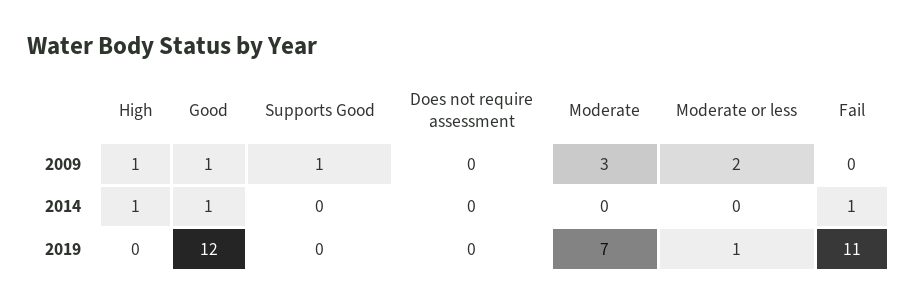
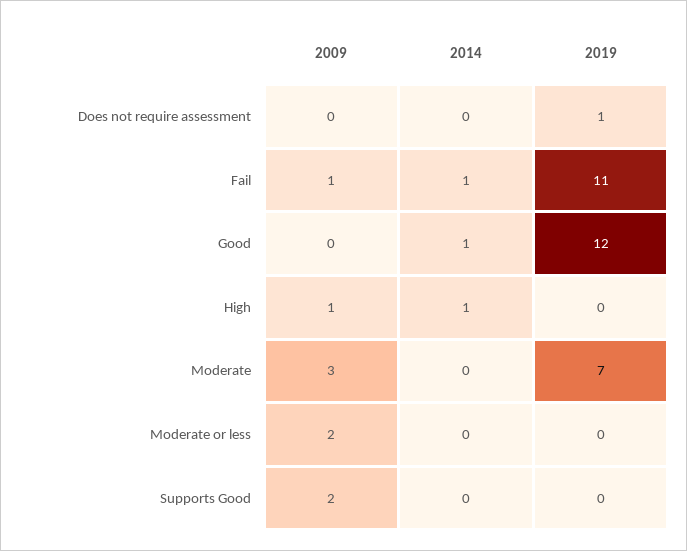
Good, 2009: 1 -> 0
Supports Good, 2009: 1 -> 2
Fail, 2009: 0 -> 1
Does not require assessment, 2019: 0 -> 1
Moderate or less, 2019: 1 -> 0

